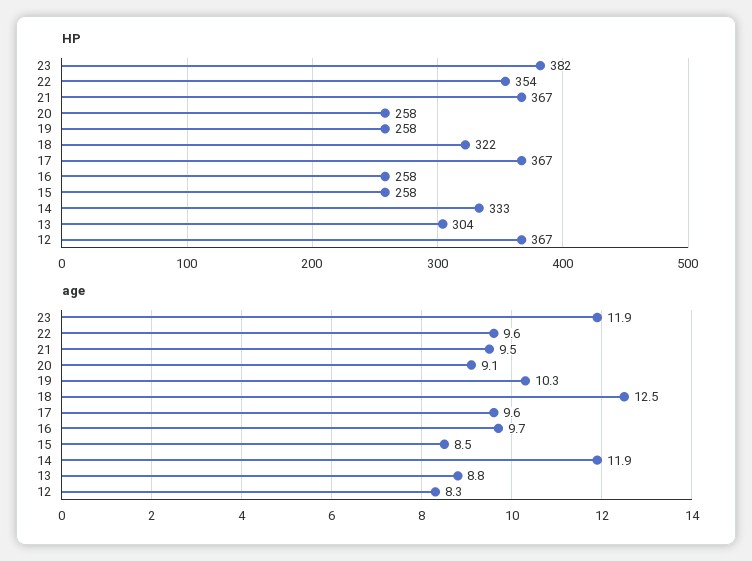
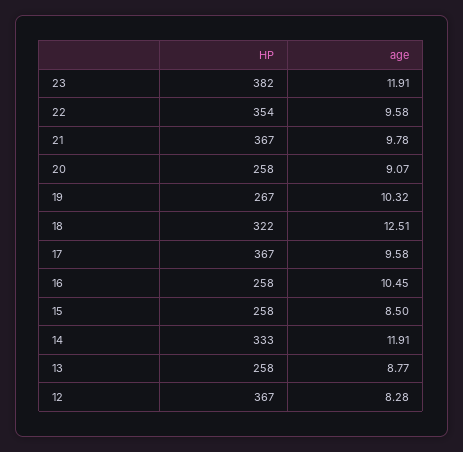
HP, 19: 258 -> 267
HP, 13: 304 -> 258
age, 21: 9.5 -> 9.78
age, 16: 9.7 -> 10.45

